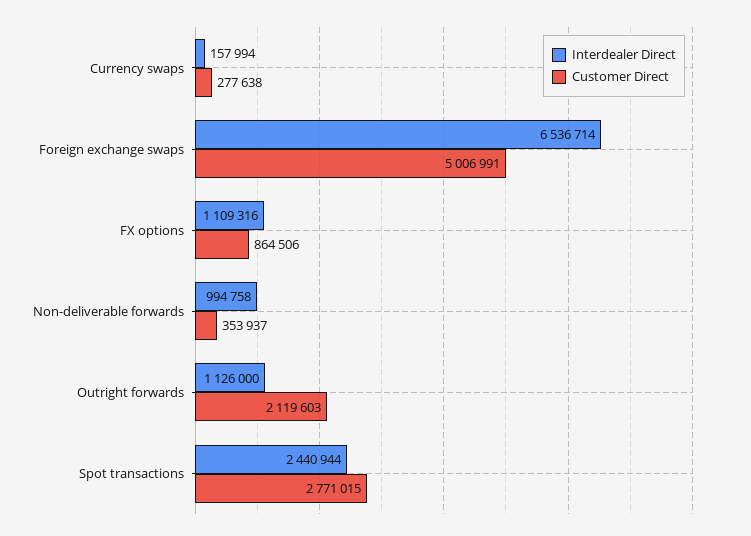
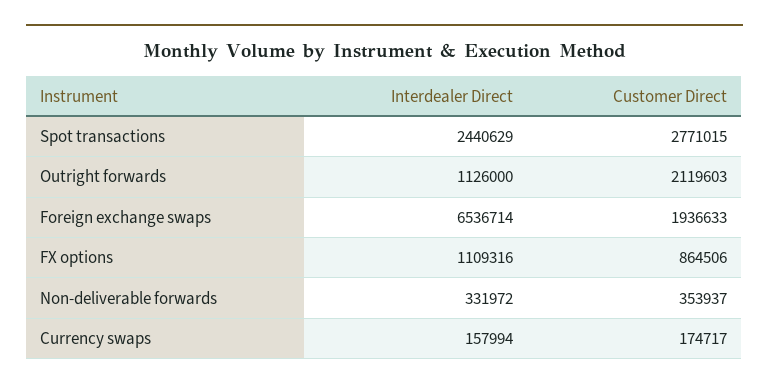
Customer Direct, Currency swaps: 277638 -> 174717
Customer Direct, Foreign exchange swaps: 5006991 -> 1936633
Interdealer Direct, Non-deliverable forwards: 994758 -> 331972
Interdealer Direct, Spot transactions: 2440944 -> 2440629

